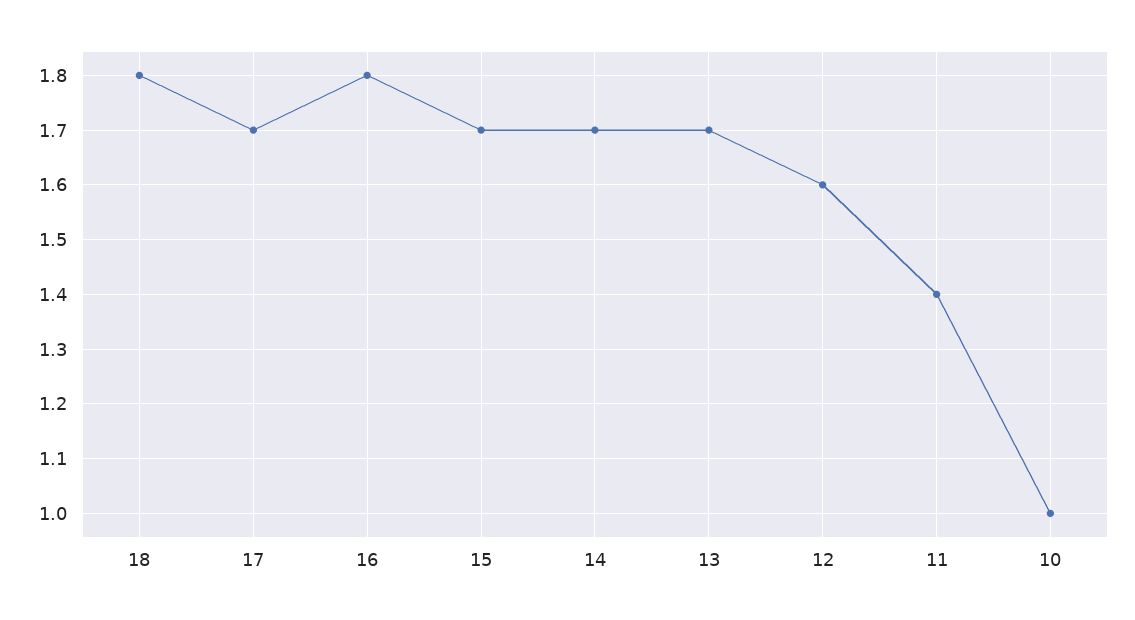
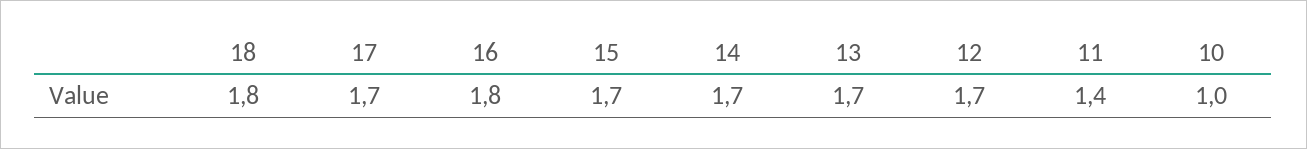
12: 1.6 -> 1.7

